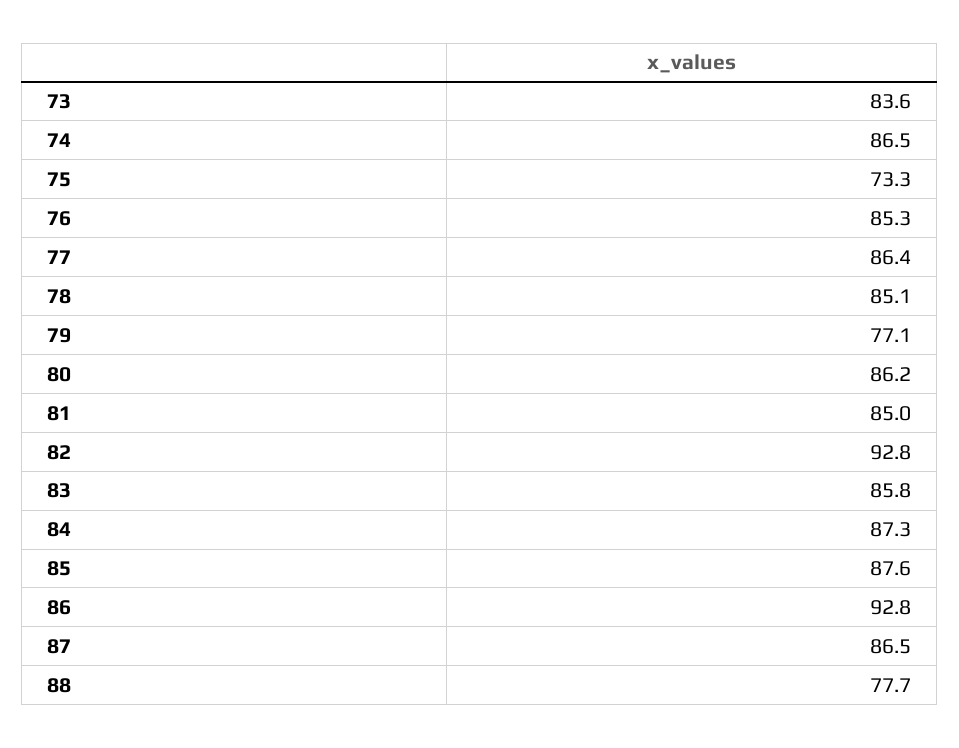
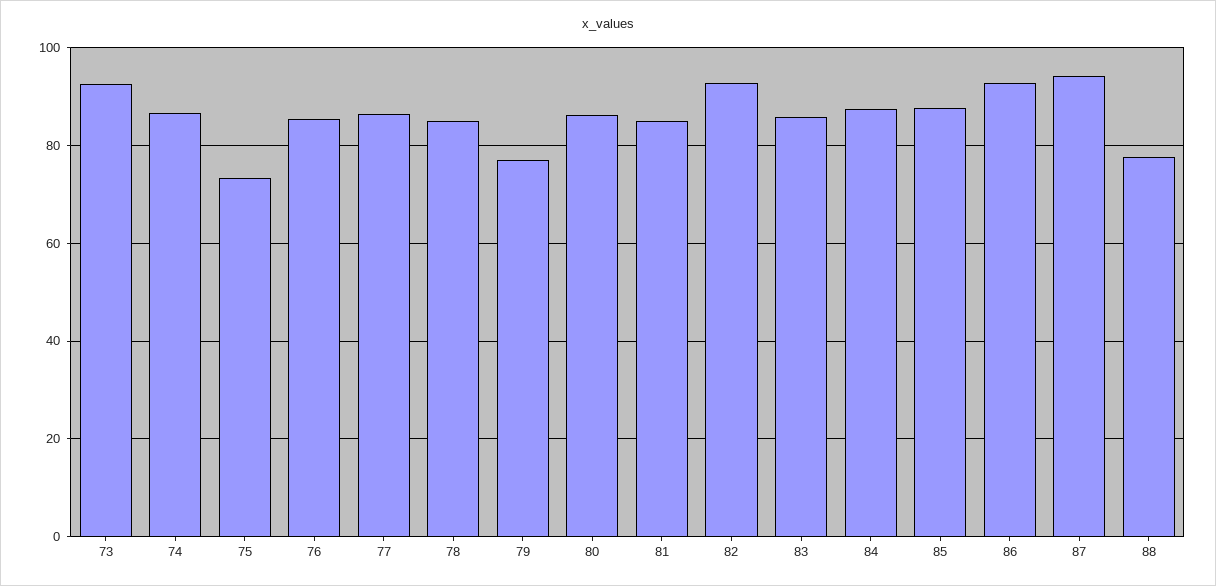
73: 83.6 -> 92
87: 86.5 -> 94

